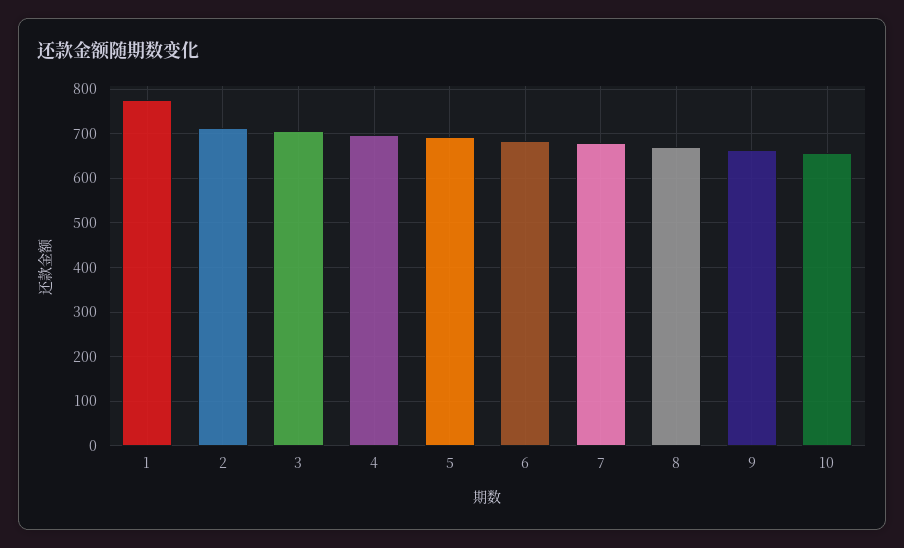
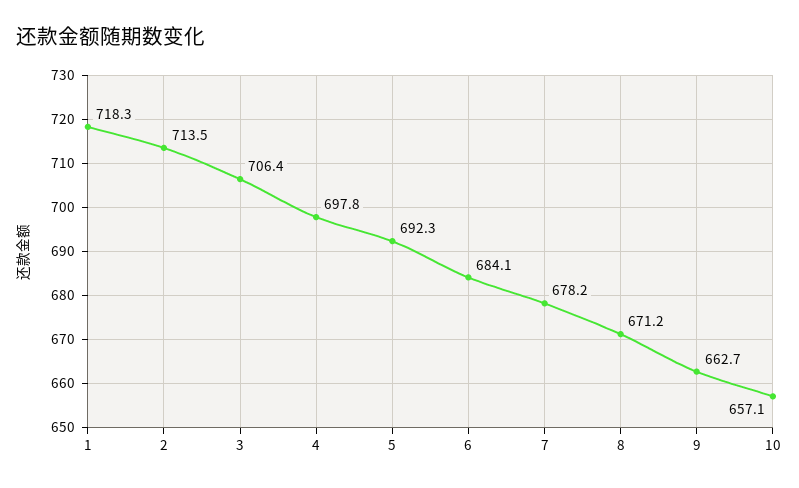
1: 780 -> 718.3

